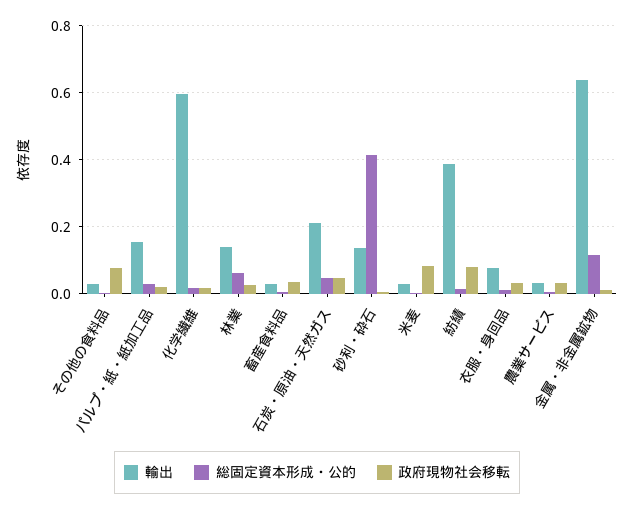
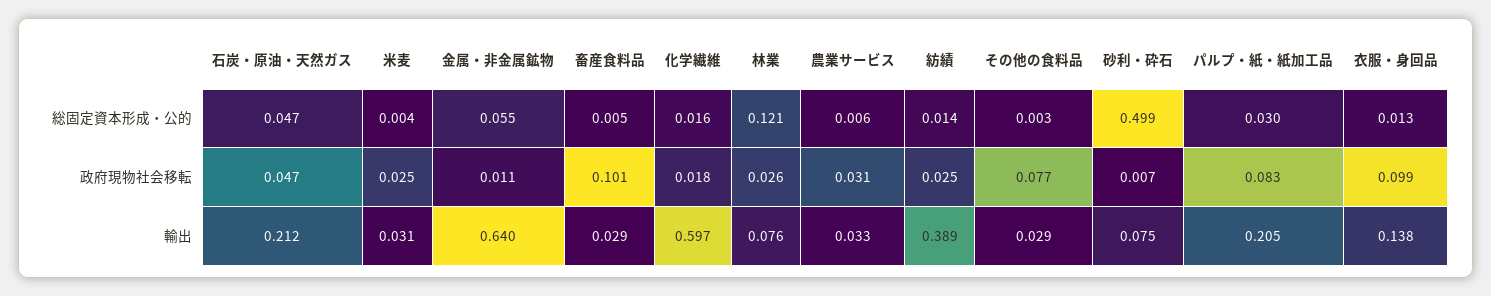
輸出, パルプ・紙・紙加工品: 0.16 -> 0.205
政府現物社会移転, パルプ・紙・紙加工品: 0.02 -> 0.083
輸出, 林業: 0.14 -> 0.076
総固定資本形成・公的, 林業: 0.06 -> 0.121
政府現物社会移転, 畜産食料品: 0.04 -> 0.101
輸出, 砂利・砕石: 0.14 -> 0.075
総固定資本形成・公的, 砂利・砕石: 0.42 -> 0.499
政府現物社会移転, 米麦: 0.08 -> 0.025
政府現物社会移転, 紡績: 0.08 -> 0.025
輸出, 衣服・身回品: 0.08 -> 0.138
政府現物社会移転, 衣服・身回品: 0.04 -> 0.099
総固定資本形成・公的, 金属・非金属鉱物: 0.12 -> 0.055

